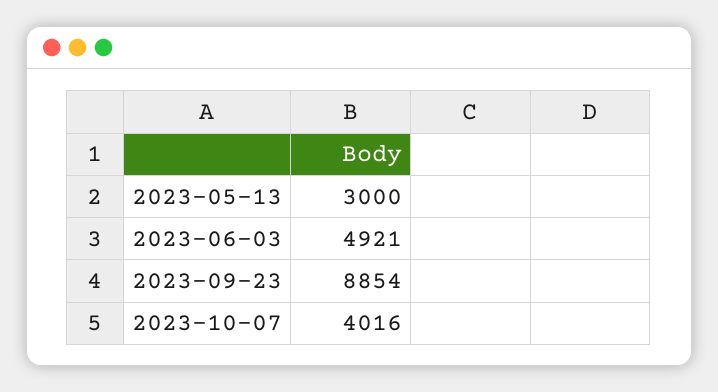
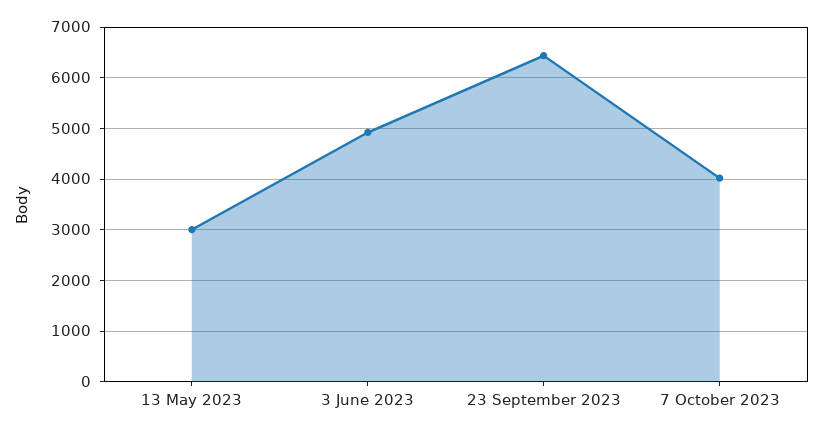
2023-09-23: 8854 -> 6400

